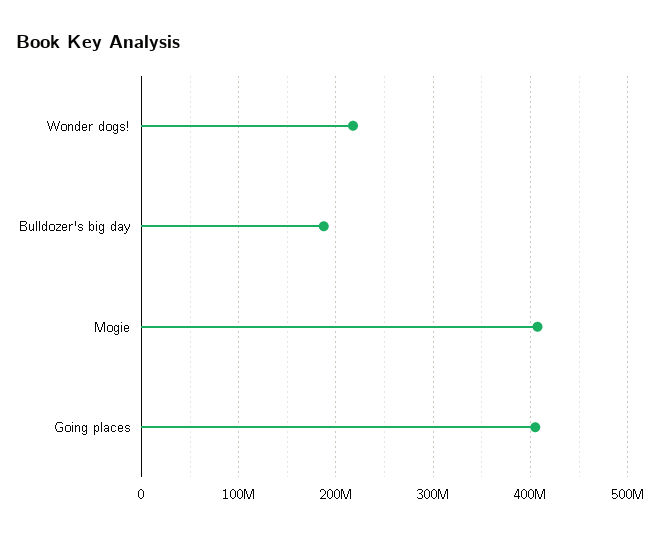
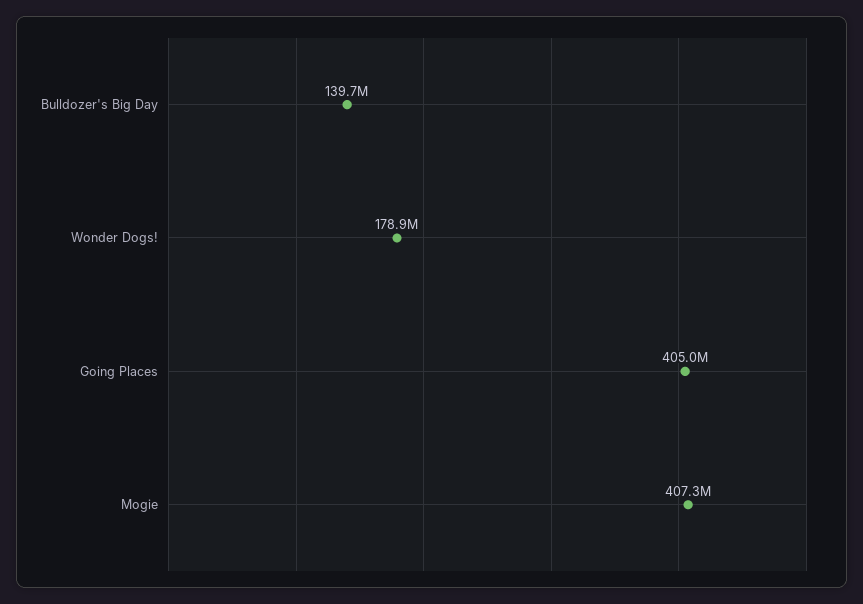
Wonder dogs!: 220000000 -> 178900000
Bulldozer's big day: 190000000 -> 139700000

